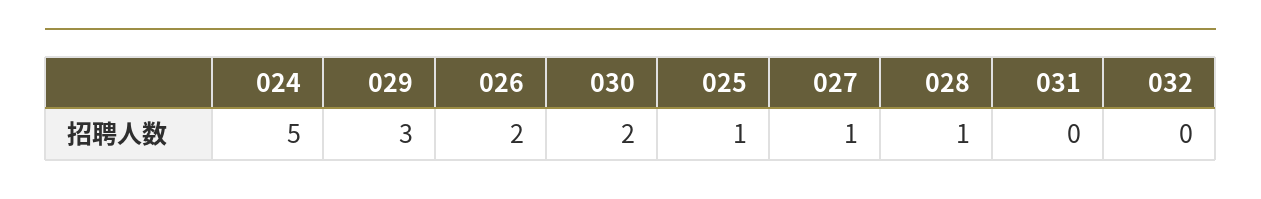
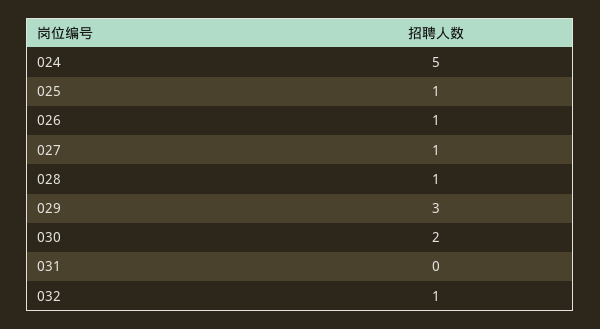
026: 2 -> 1
032: 0 -> 1

